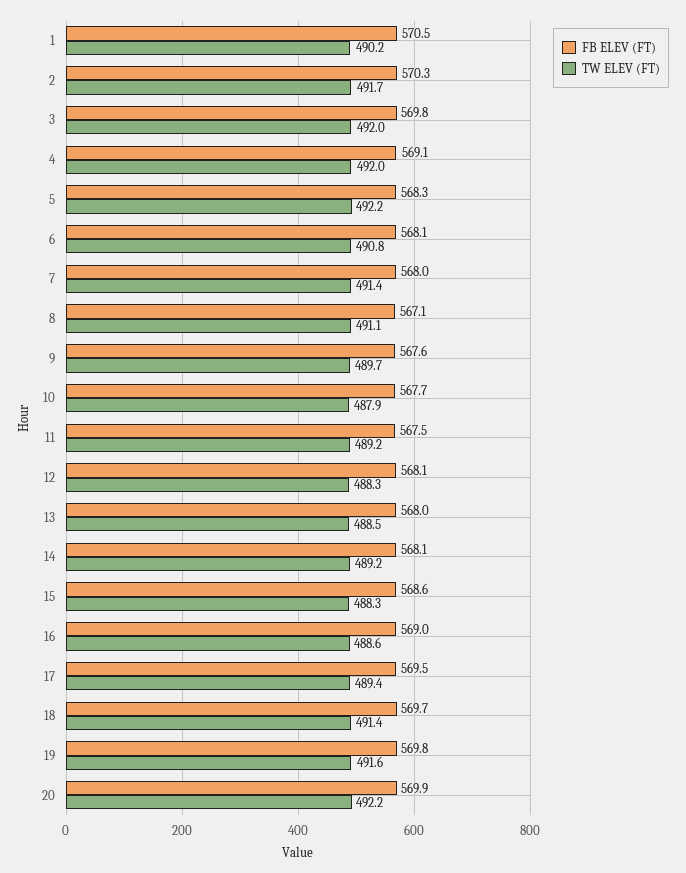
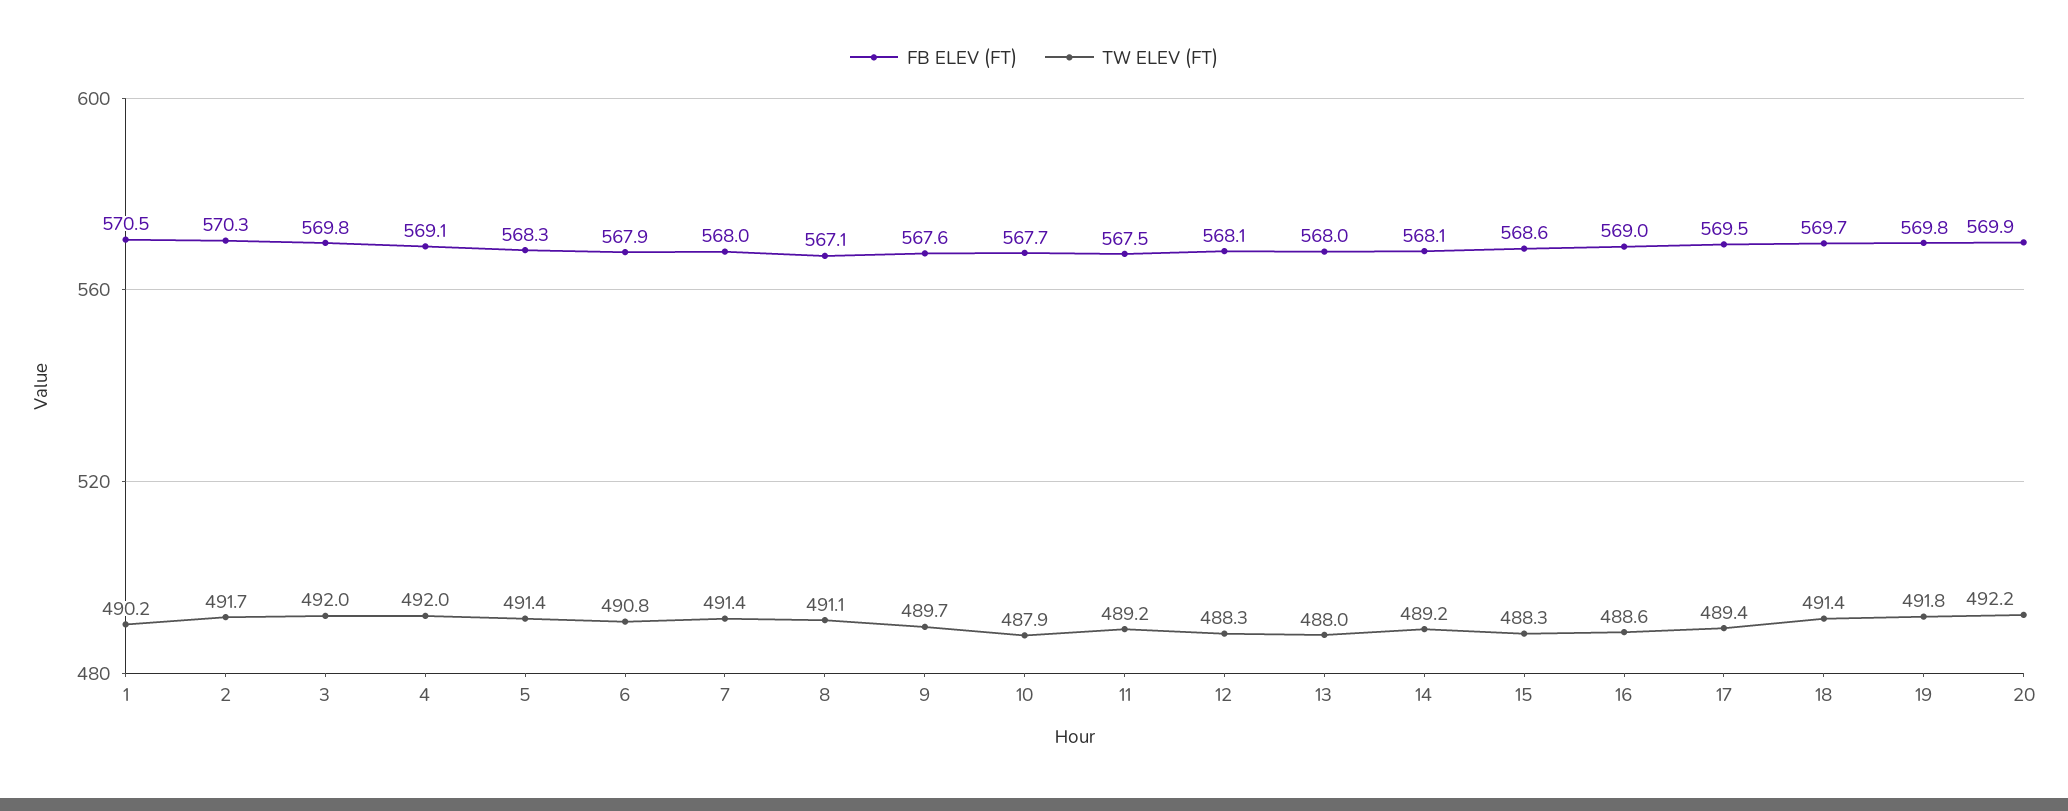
TW ELEV (FT), 5: 492.2 -> 491.4
FB ELEV (FT), 6: 568.1 -> 567.9
TW ELEV (FT), 13: 488.5 -> 488
TW ELEV (FT), 19: 491.6 -> 491.8

